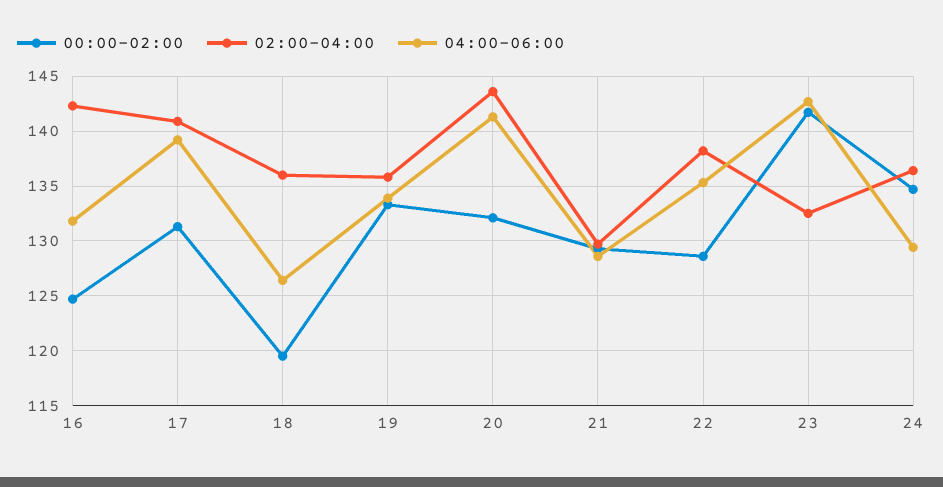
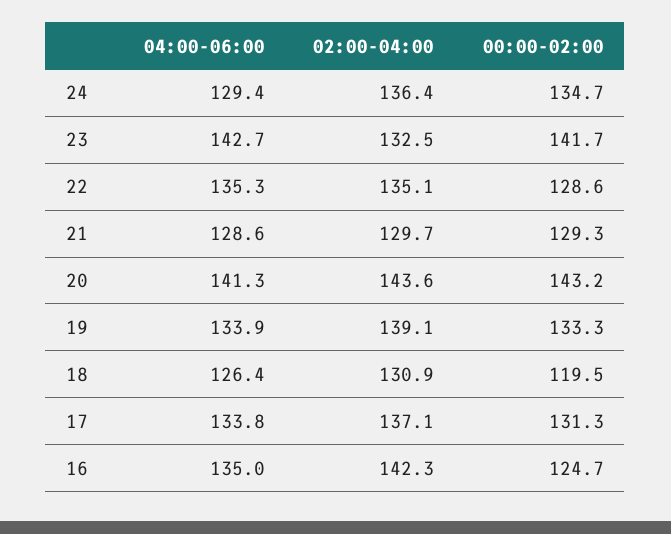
04:00-06:00, 16: 132 -> 135
02:00-04:00, 17: 141 -> 137.1
04:00-06:00, 17: 139 -> 133.8
02:00-04:00, 18: 136 -> 130.9
02:00-04:00, 19: 136 -> 139.1
00:00-02:00, 20: 132 -> 143.2
02:00-04:00, 22: 138 -> 135.1

